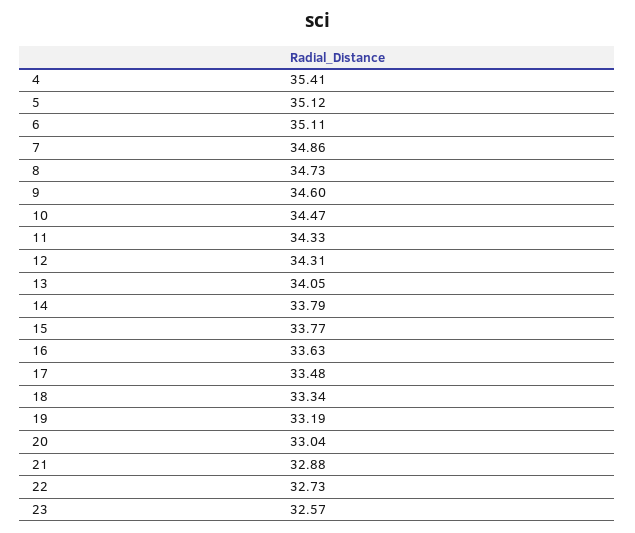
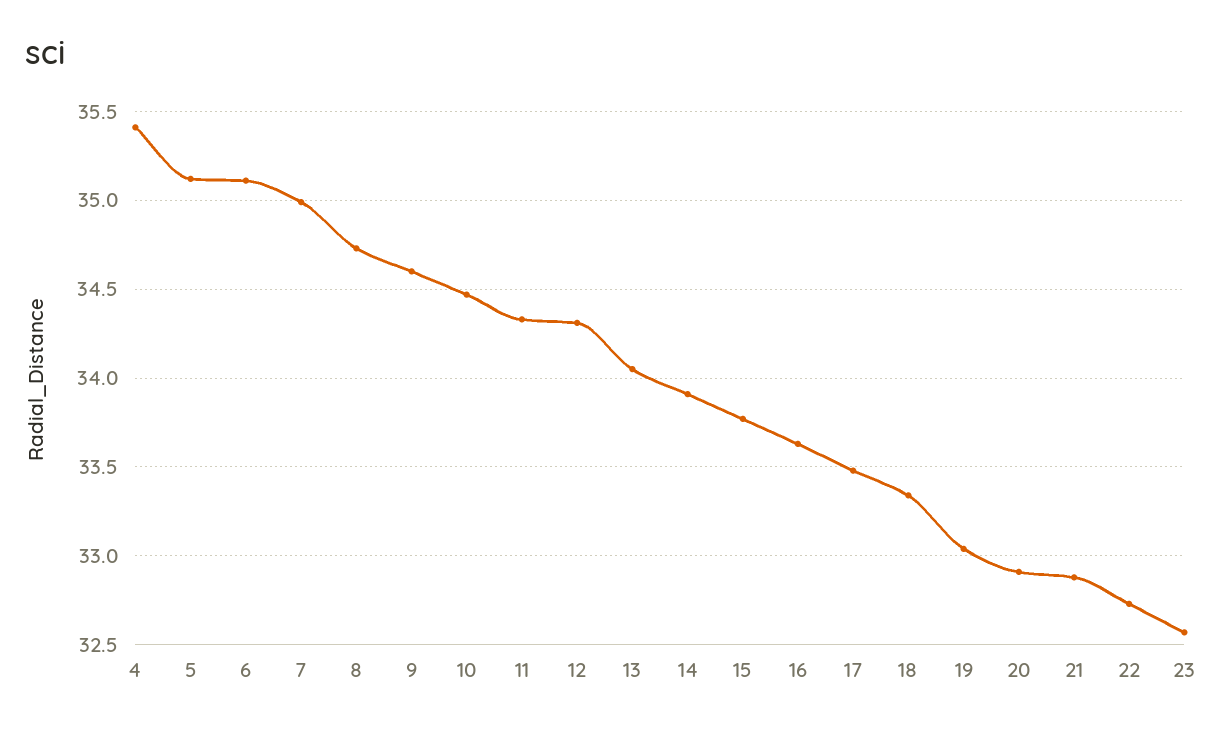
7: 34.86 -> 35
14: 33.79 -> 33.9
19: 33.19 -> 33.05
20: 33.04 -> 32.9

